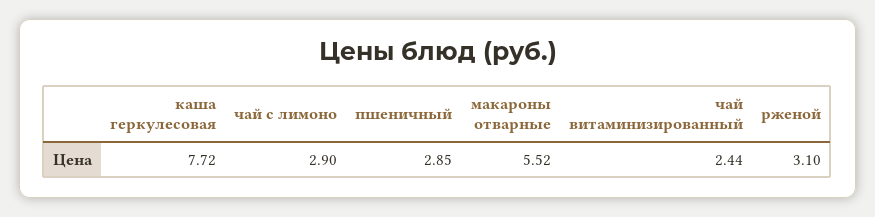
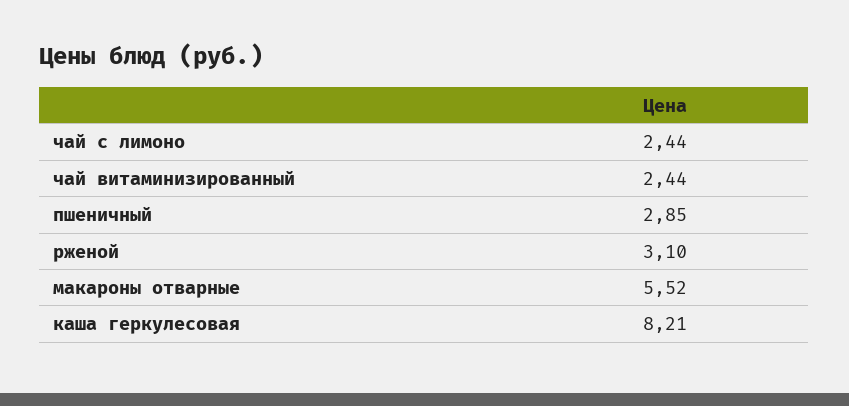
каша геркулесовая: 7.72 -> 8.21
чай с лимоно: 2.9 -> 2.44

